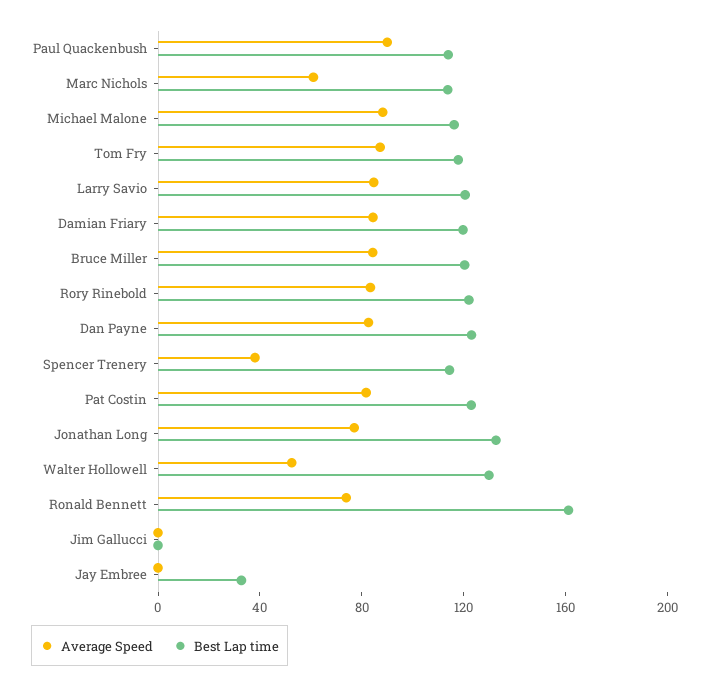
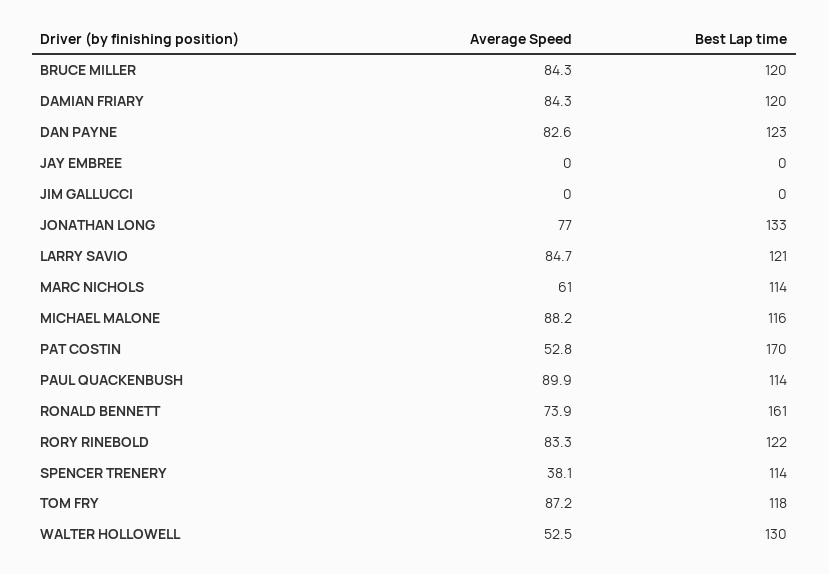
Average Speed, Pat Costin: 80 -> 52.8
Best Lap time, Pat Costin: 120 -> 170
Best Lap time, Jay Embree: 30 -> 0

